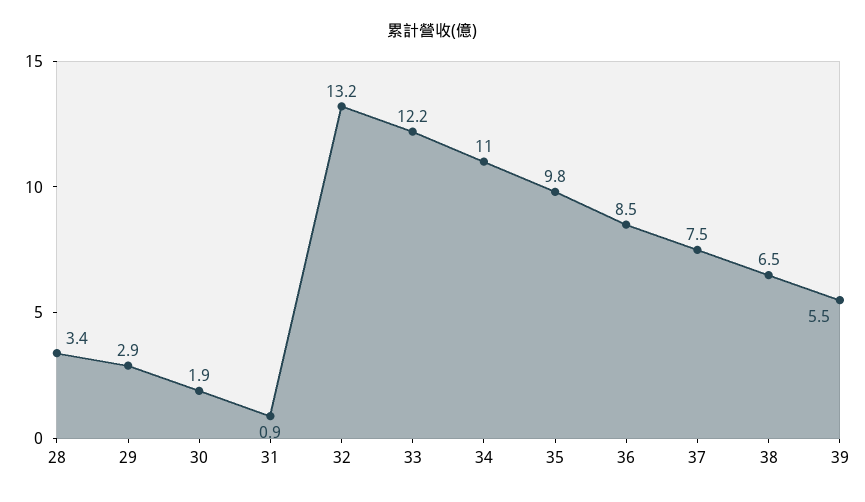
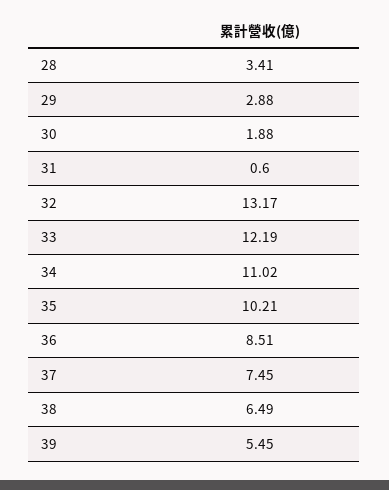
31: 0.9 -> 0.6
35: 9.8 -> 10.21

